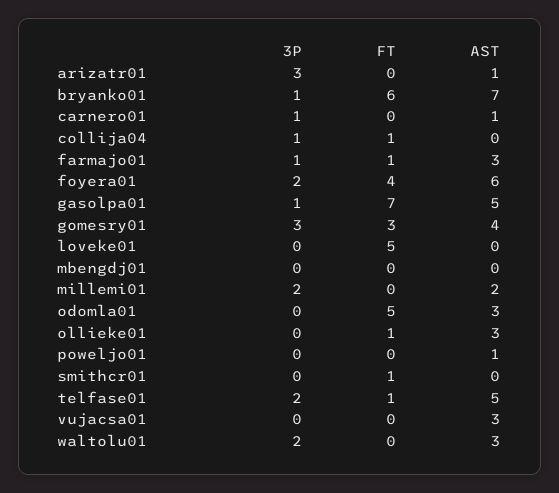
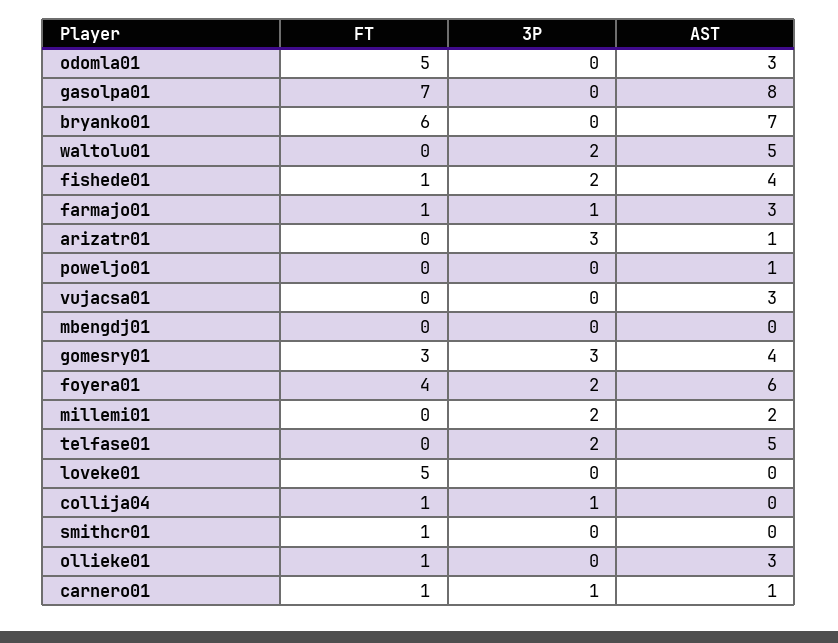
3P, bryanko01: 1 -> 0
FT, carnero01: 0 -> 1
3P, gasolpa01: 1 -> 0
AST, gasolpa01: 5 -> 8
FT, telfase01: 1 -> 0
AST, waltolu01: 3 -> 5
FT, fishede01: none -> 1
3P, fishede01: none -> 2
AST, fishede01: none -> 4

